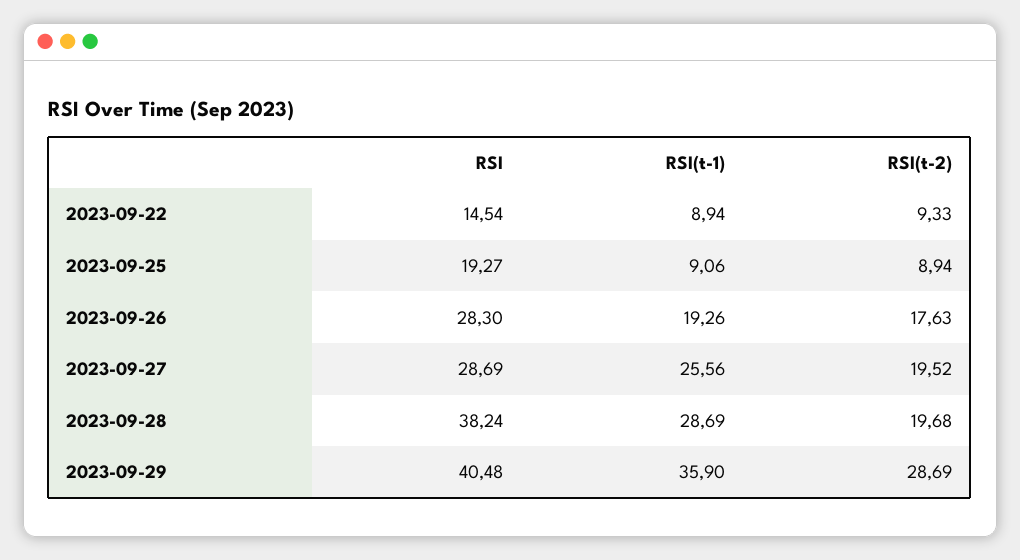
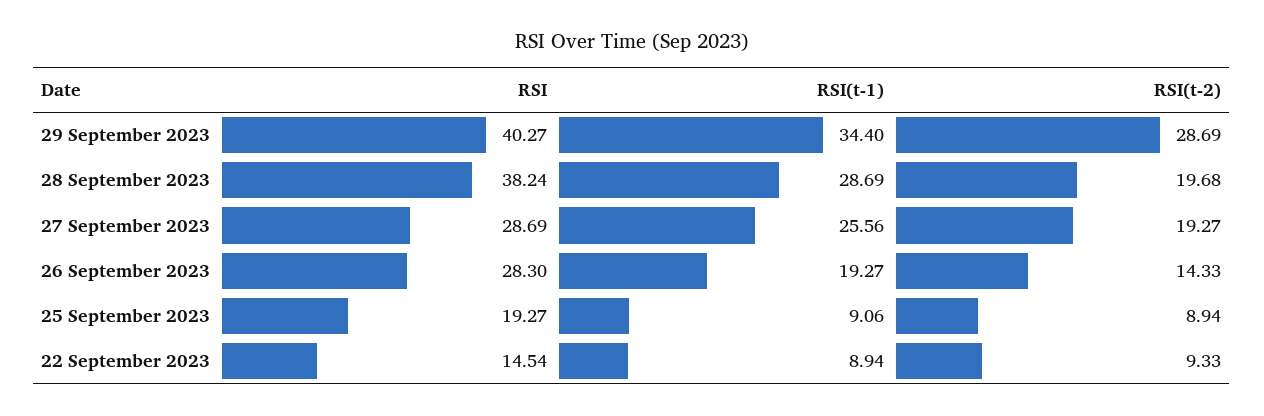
RSI(t-1), 2023-09-26: 19.26 -> 19.27
RSI(t-2), 2023-09-26: 17.63 -> 14.33
RSI(t-2), 2023-09-27: 19.52 -> 19.27
RSI, 2023-09-29: 40.48 -> 40.27
RSI(t-1), 2023-09-29: 35.9 -> 34.4

